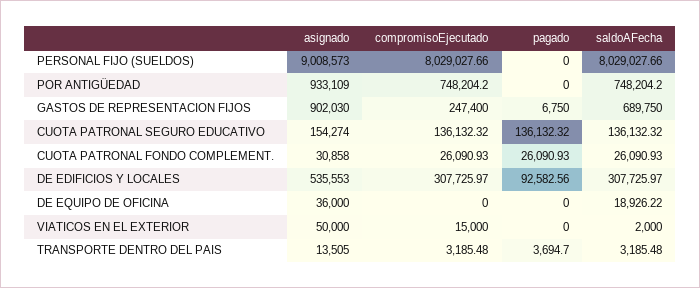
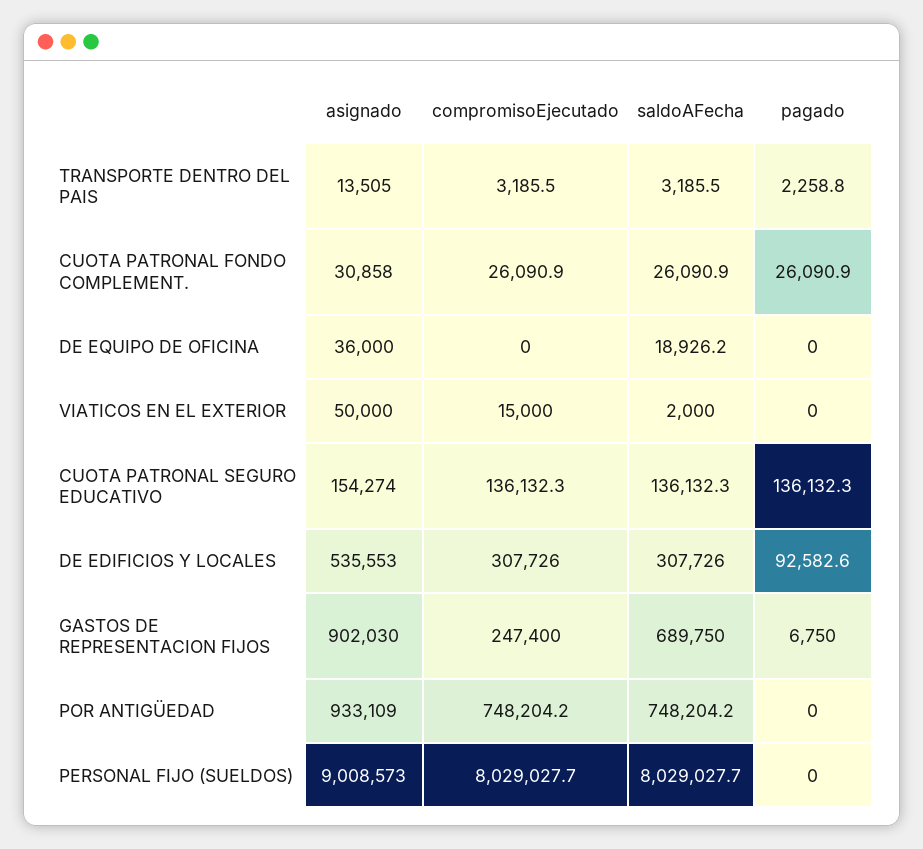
pagado, TRANSPORTE DENTRO DEL PAIS: 3694.7 -> 2258.8

